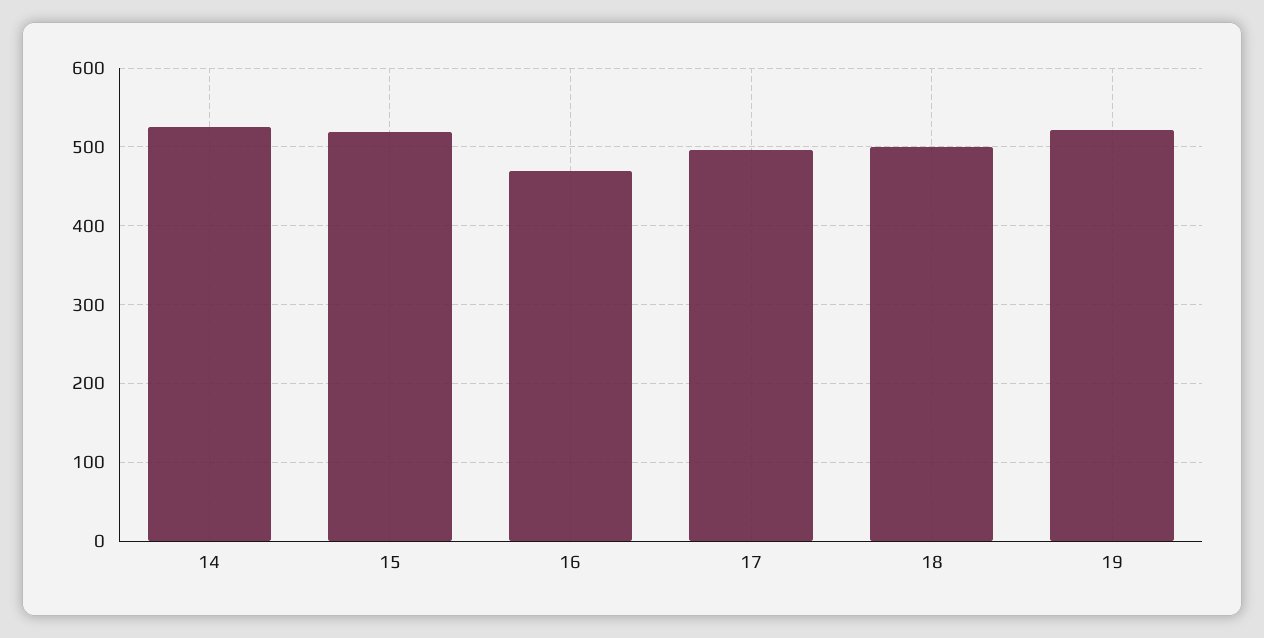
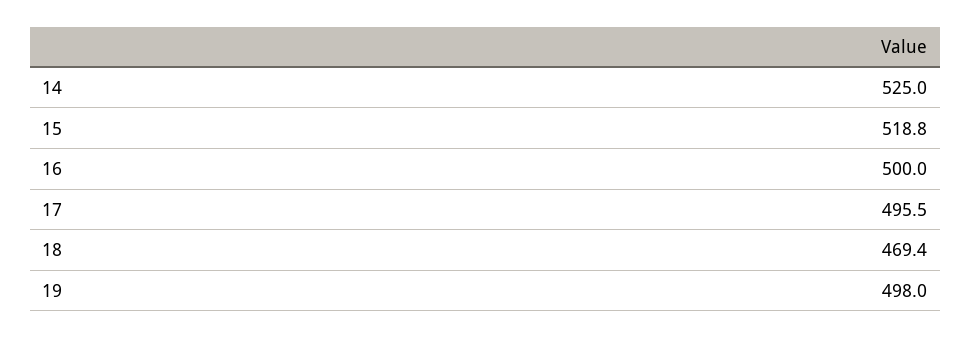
16: 470 -> 500
18: 500 -> 469.4
19: 520 -> 498

